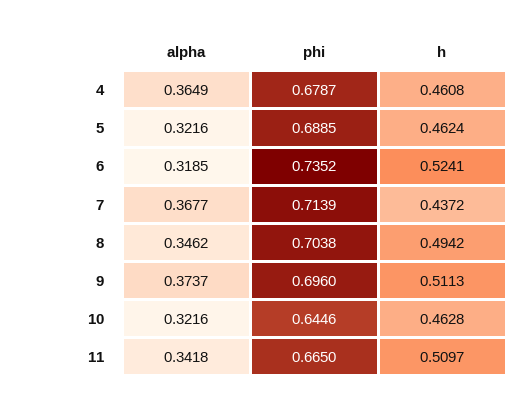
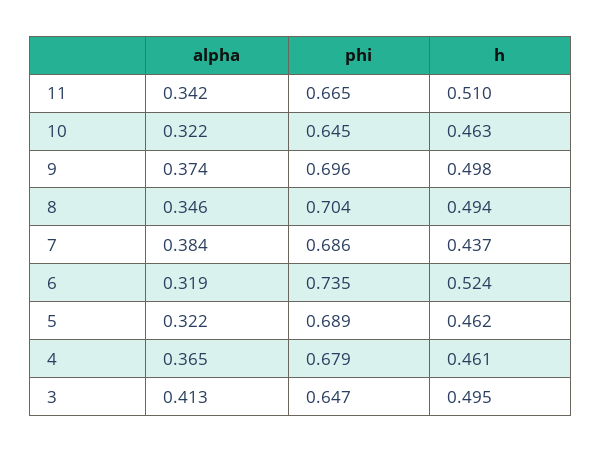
alpha, 7: 0.3677 -> 0.384
phi, 7: 0.7139 -> 0.686
h, 9: 0.5113 -> 0.498
alpha, 3: none -> 0.413
phi, 3: none -> 0.647
h, 3: none -> 0.495

